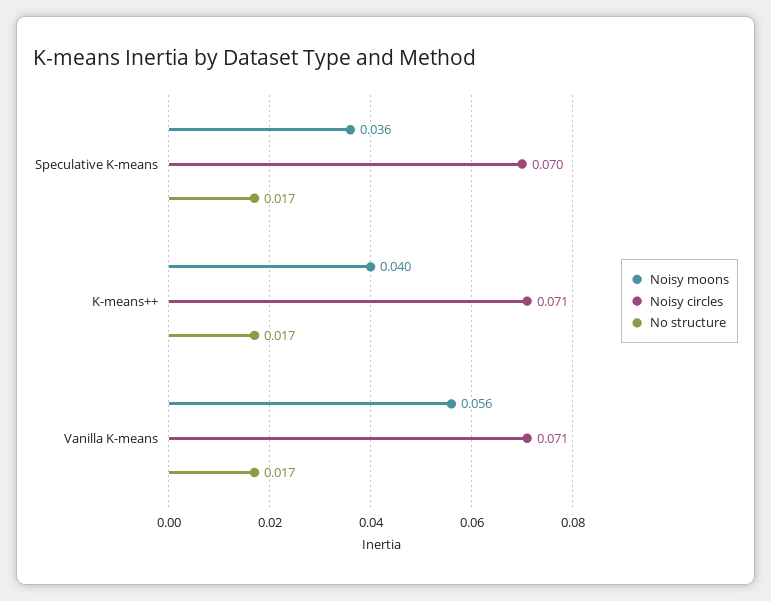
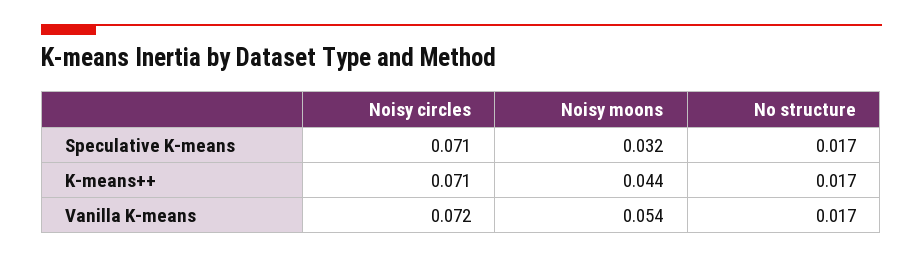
Noisy moons, Speculative K-means: 0.036 -> 0.032
Noisy circles, Speculative K-means: 0.07 -> 0.071
Noisy moons, K-means++: 0.04 -> 0.044
Noisy moons, Vanilla K-means: 0.056 -> 0.054
Noisy circles, Vanilla K-means: 0.071 -> 0.072

